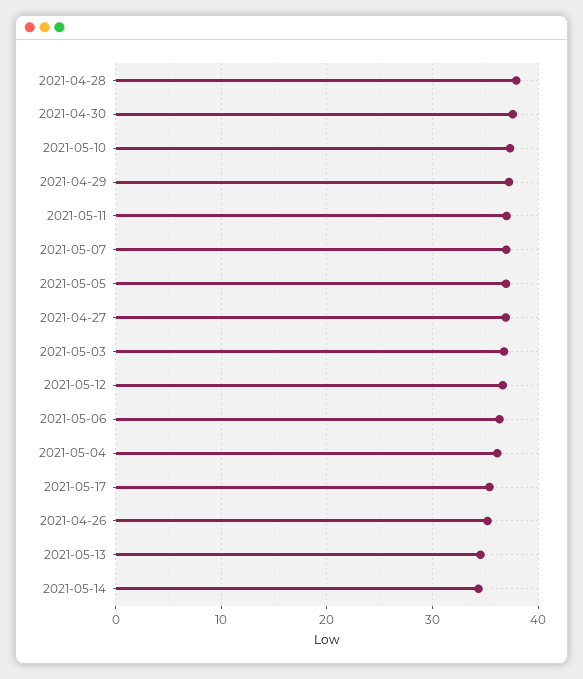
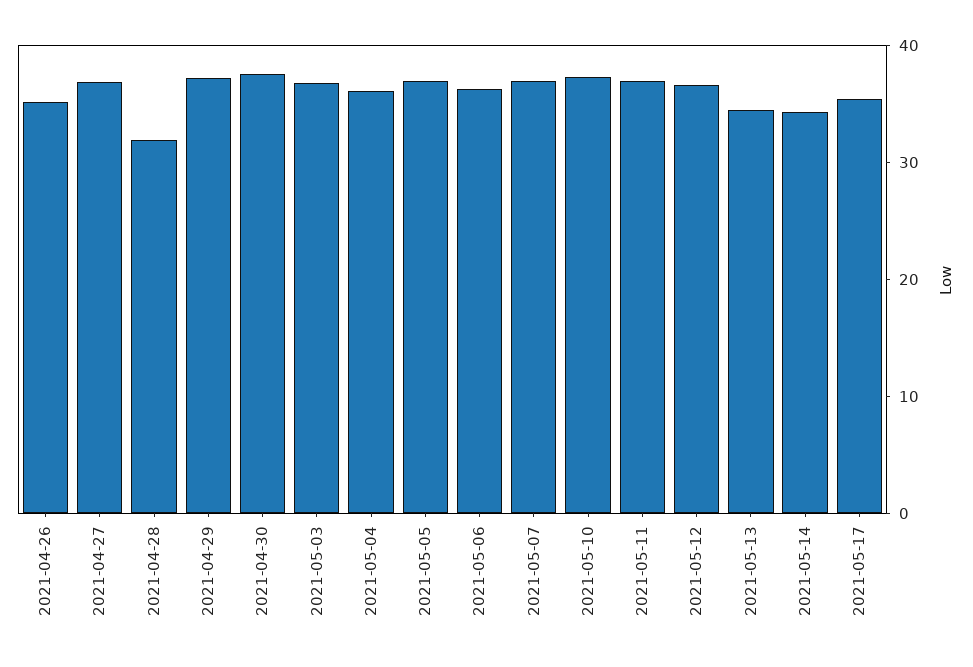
2021-04-28: 38 -> 32

